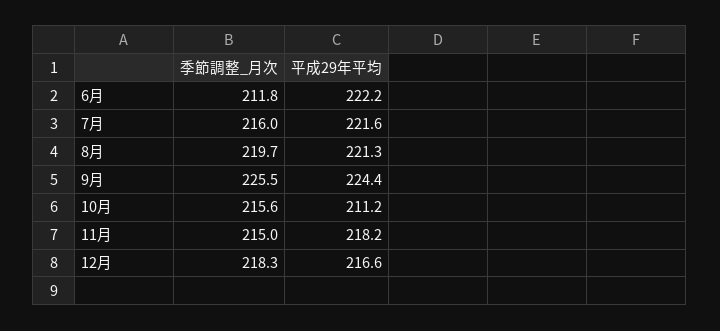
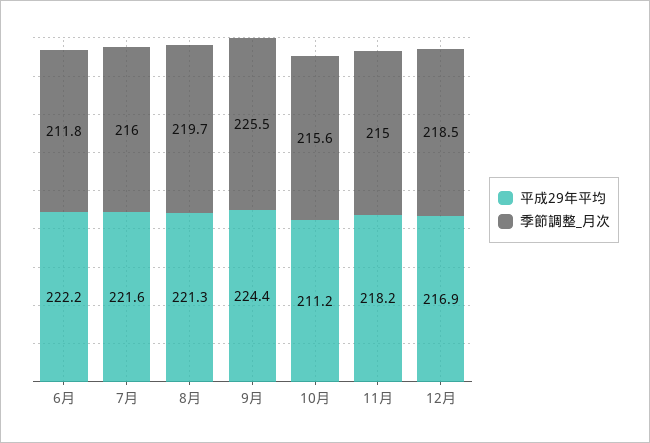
季節調整_月次, 12月: 218.3 -> 218.5
平成29年平均, 12月: 216.6 -> 216.9

